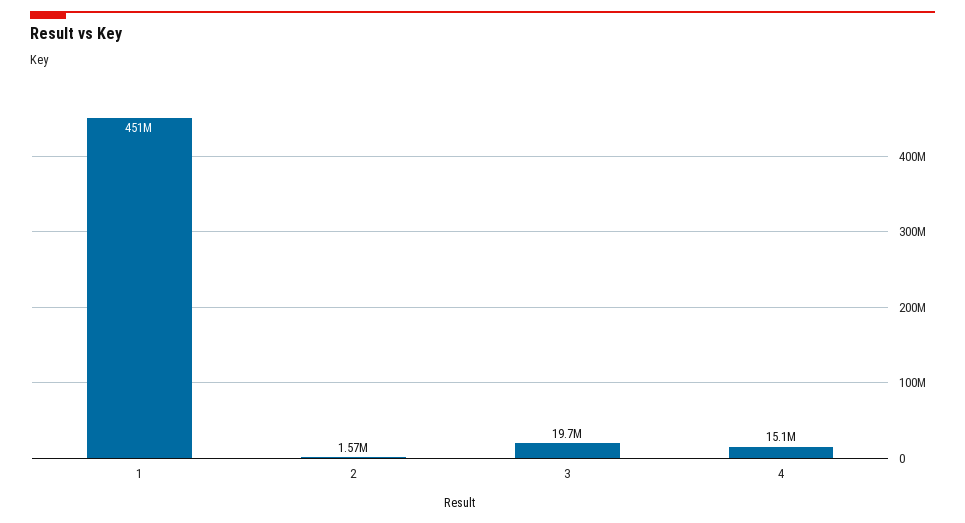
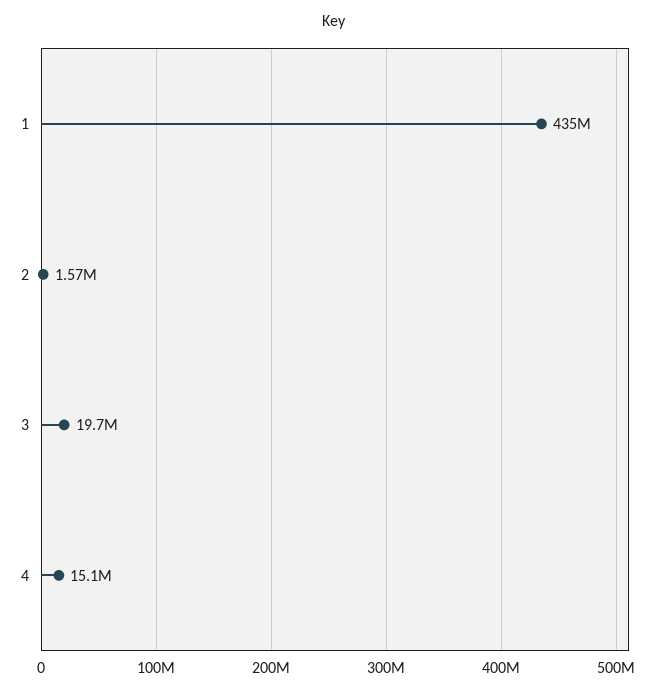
1: 451000000 -> 435000000

